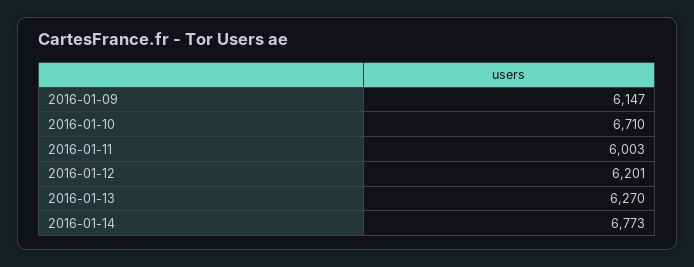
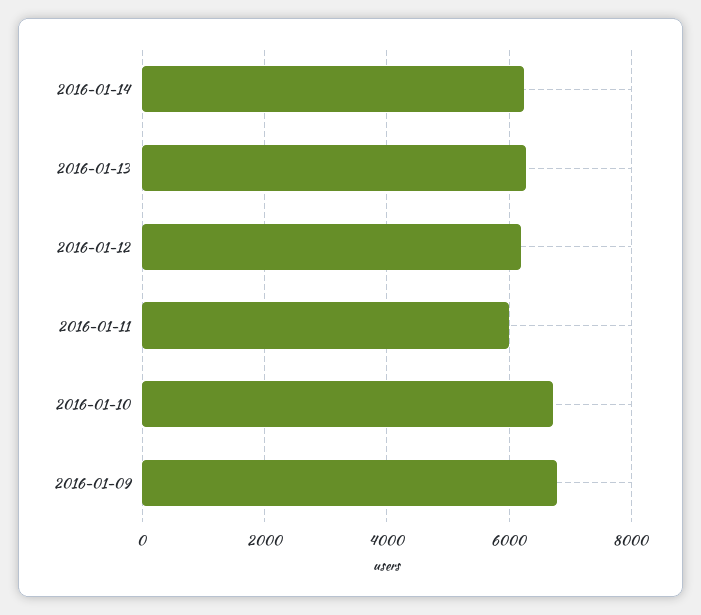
2016-01-09: 6147 -> 6800
2016-01-14: 6773 -> 6200

